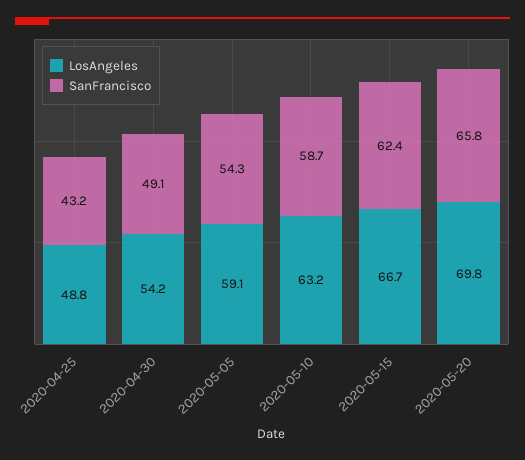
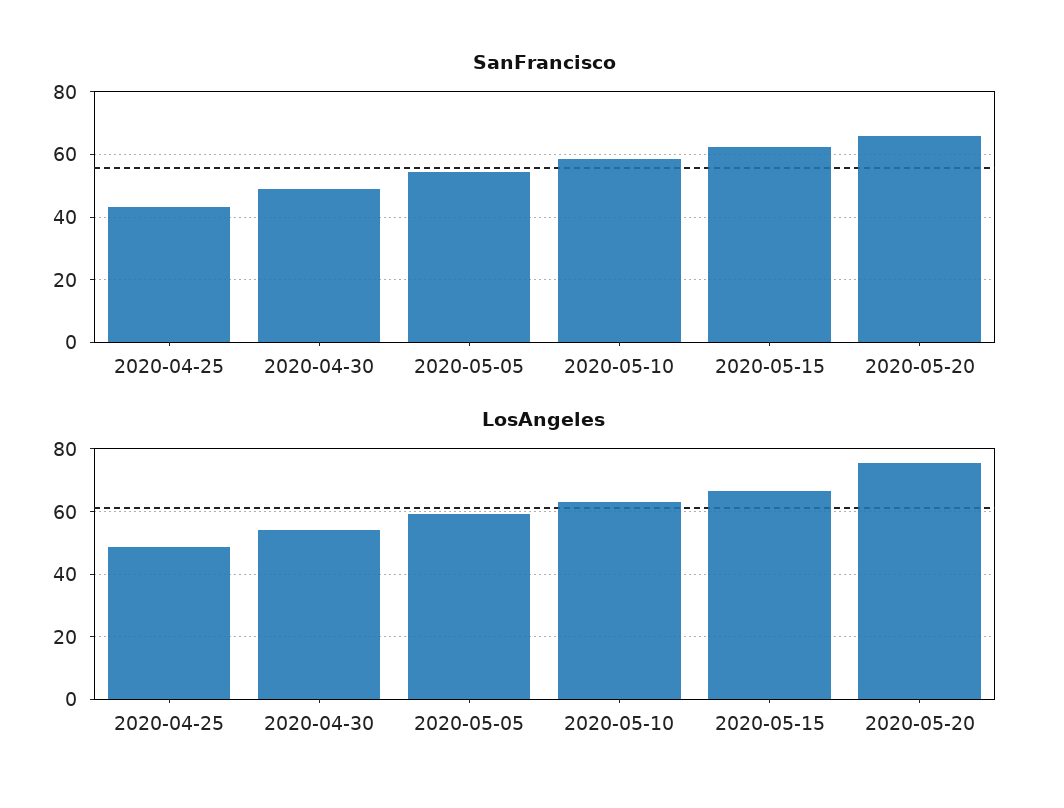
LosAngeles, 2020-05-20: 69.8 -> 76

